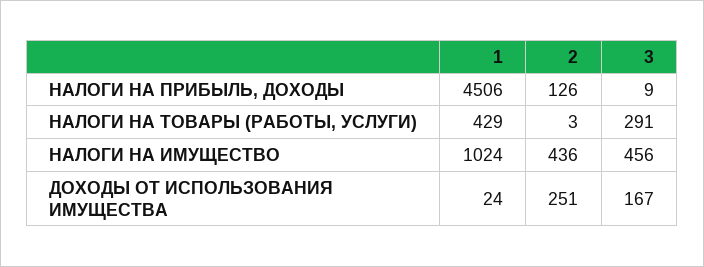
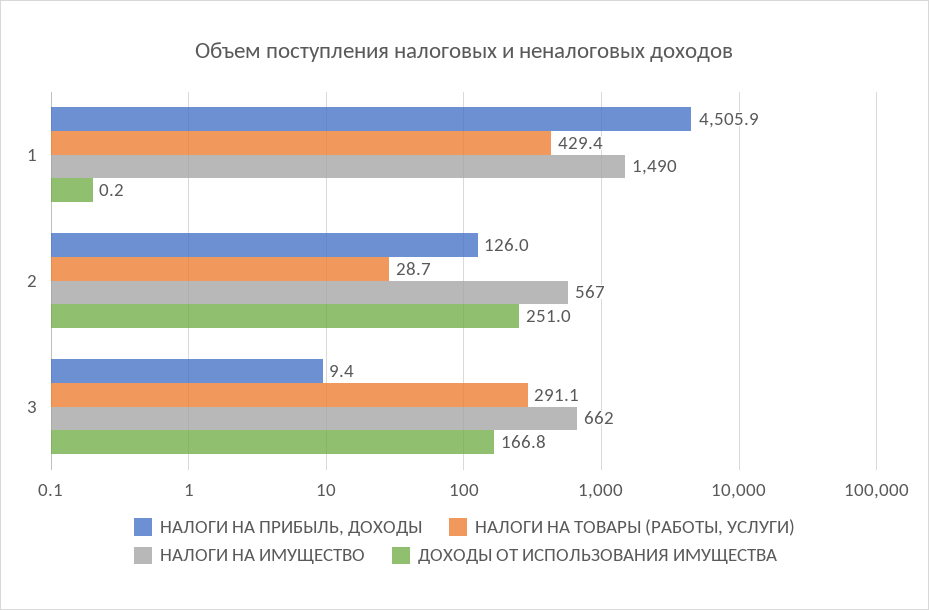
НАЛОГИ НА ТОВАРЫ (РАБОТЫ, УСЛУГИ), 2: 3 -> 28.7
НАЛОГИ НА ИМУЩЕСТВО, 1: 1024 -> 1490
НАЛОГИ НА ИМУЩЕСТВО, 2: 436 -> 567
НАЛОГИ НА ИМУЩЕСТВО, 3: 456 -> 662
ДОХОДЫ ОТ ИСПОЛЬЗОВАНИЯ ИМУЩЕСТВА, 1: 24 -> 0.2

